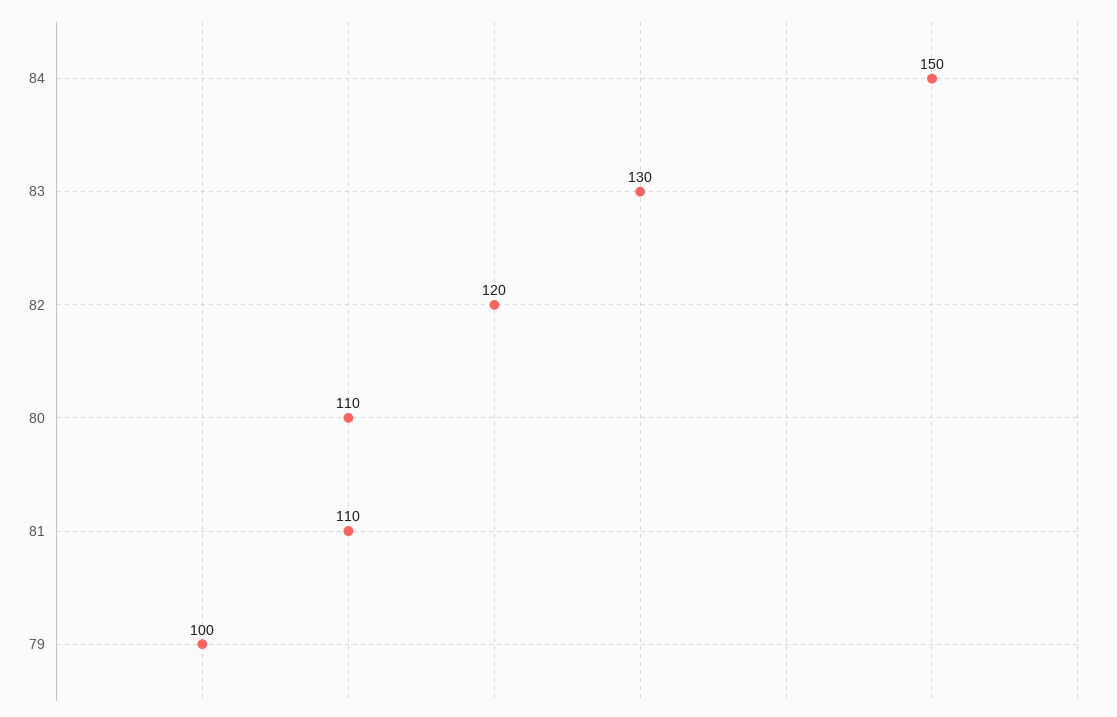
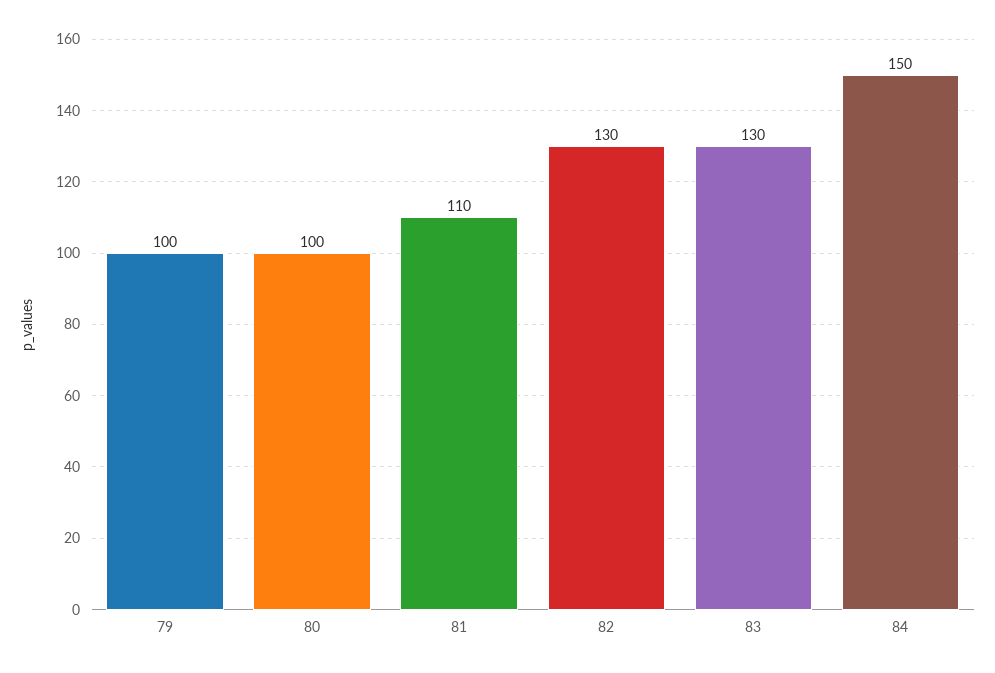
82: 120 -> 130
80: 110 -> 100

